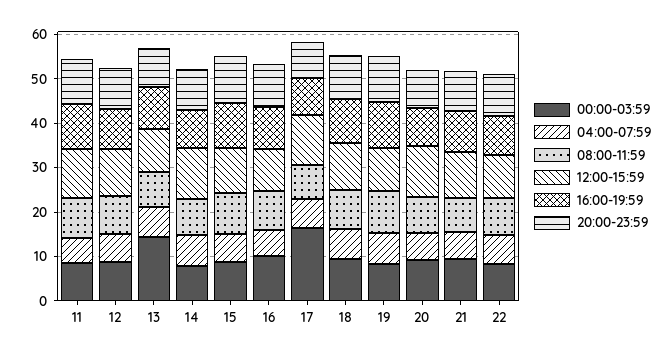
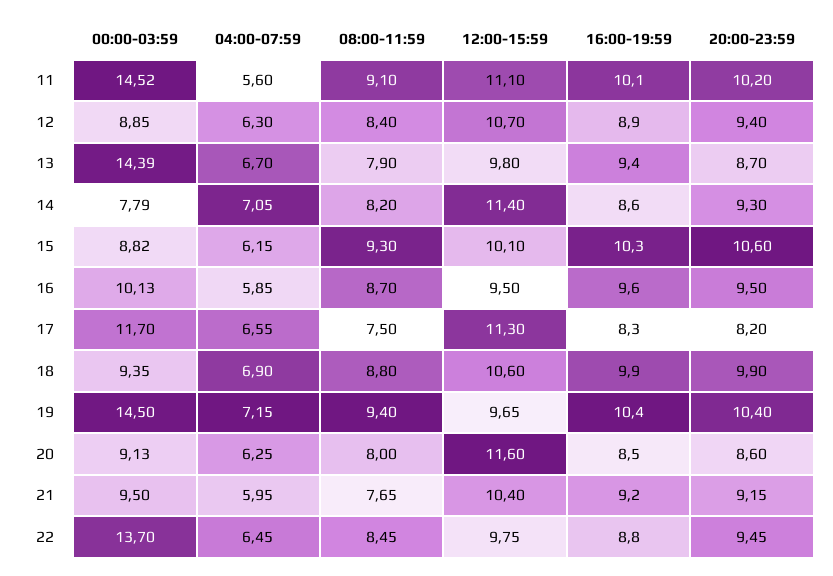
00:00-03:59, 11: 8 -> 14.52
00:00-03:59, 17: 16 -> 11.7
00:00-03:59, 19: 8 -> 14.5
00:00-03:59, 22: 8 -> 13.7

